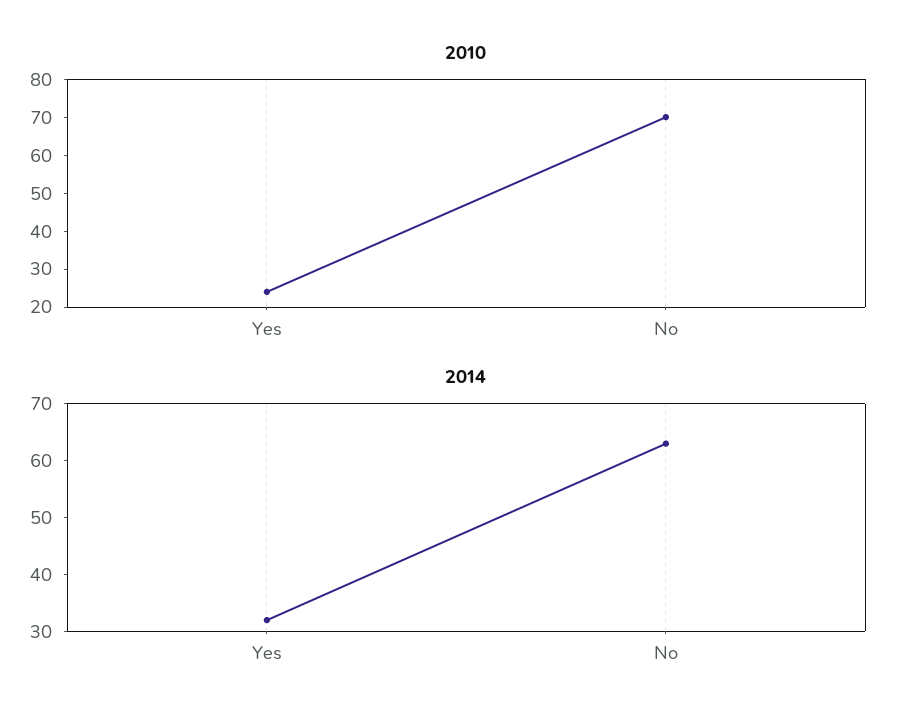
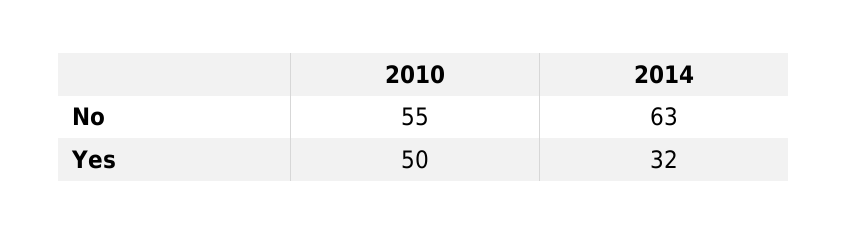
2010, Yes: 25 -> 50
2010, No: 70 -> 55

